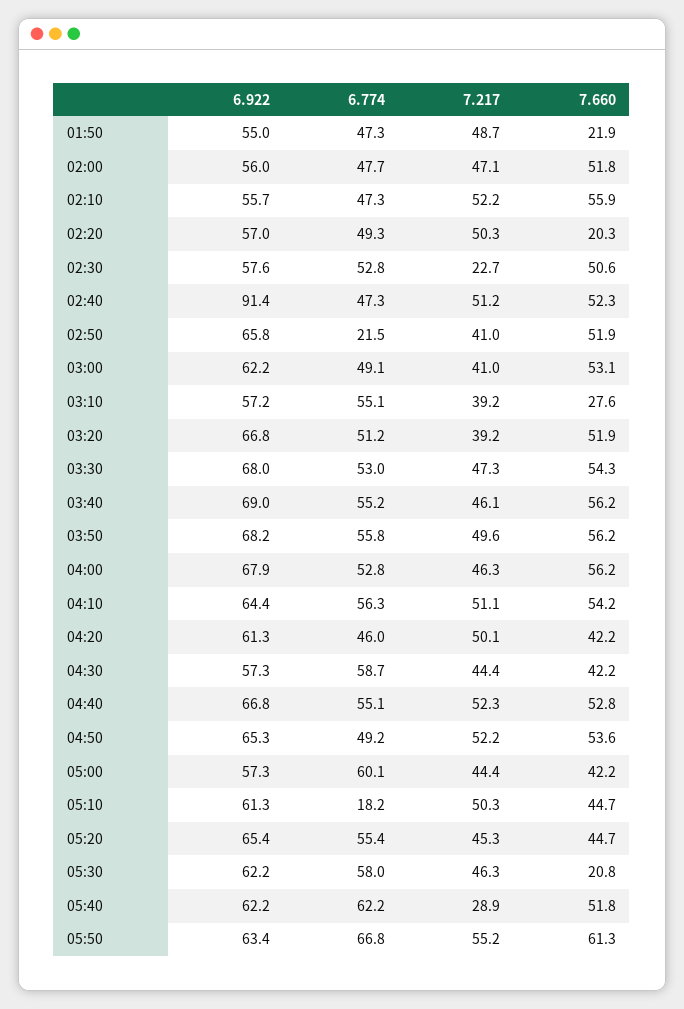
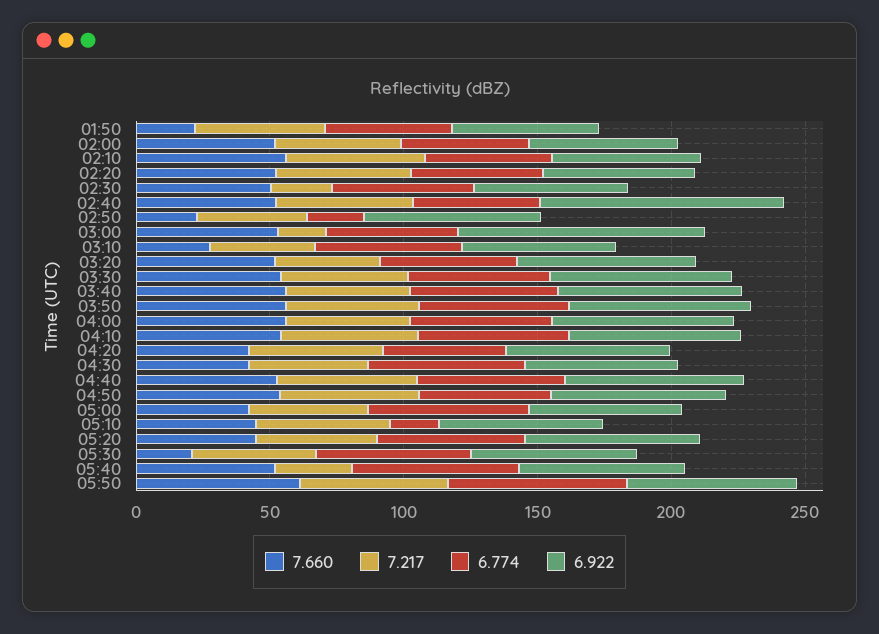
7.660, 02:20: 20.3 -> 50
7.660, 02:50: 51.9 -> 20
6.922, 03:00: 62.2 -> 90
7.217, 03:00: 41 -> 20

